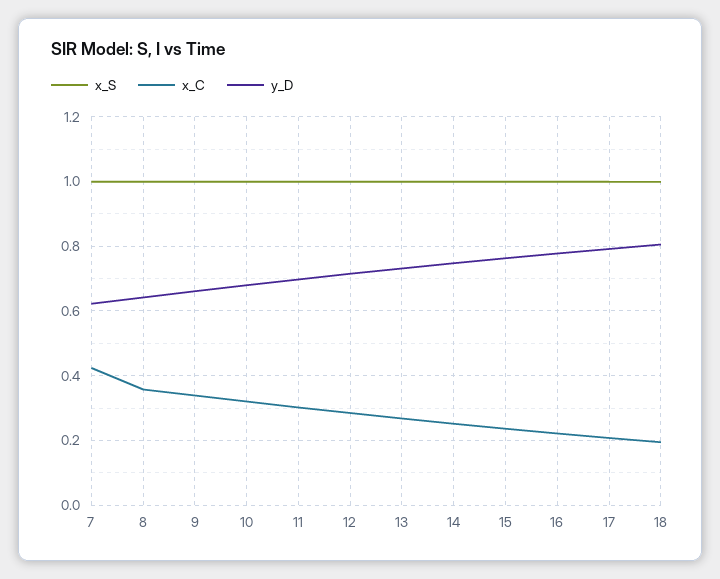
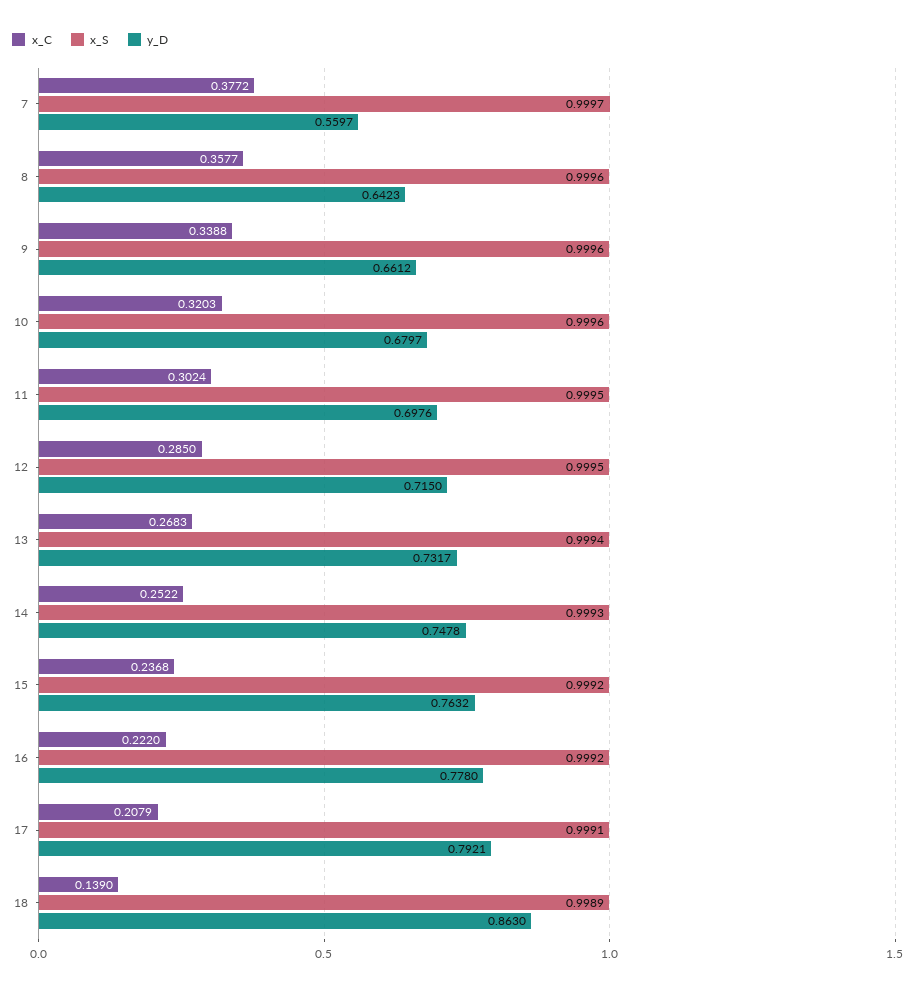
x_C, 7: 0.42 -> 0.3772
y_D, 7: 0.62 -> 0.5597
x_C, 18: 0.2 -> 0.139
y_D, 18: 0.8 -> 0.863

